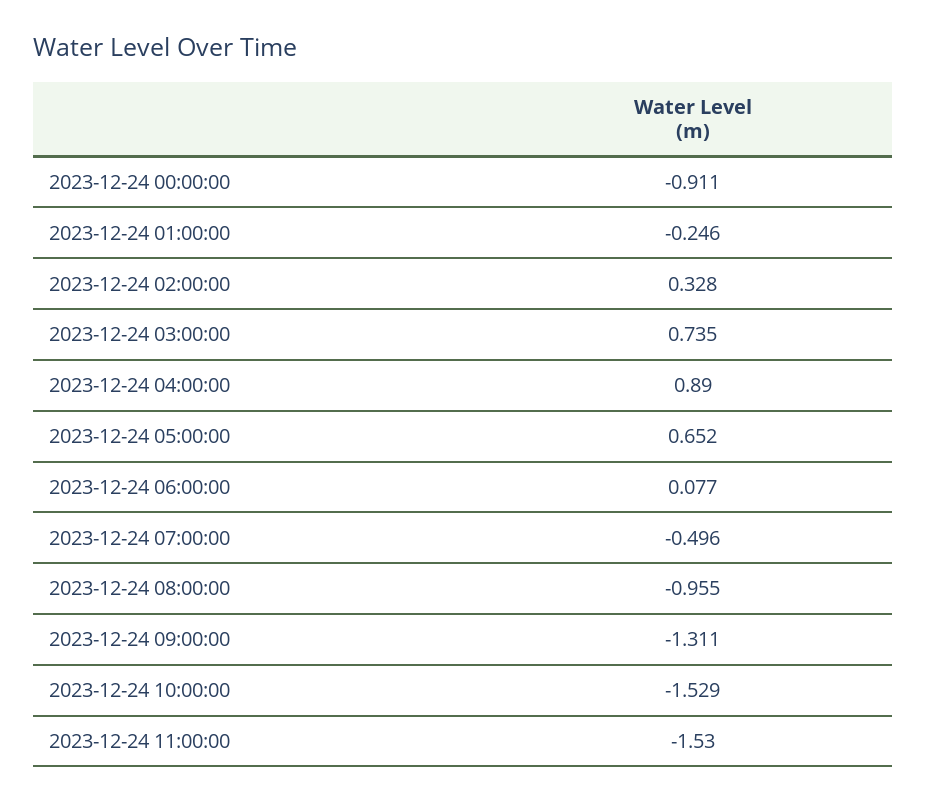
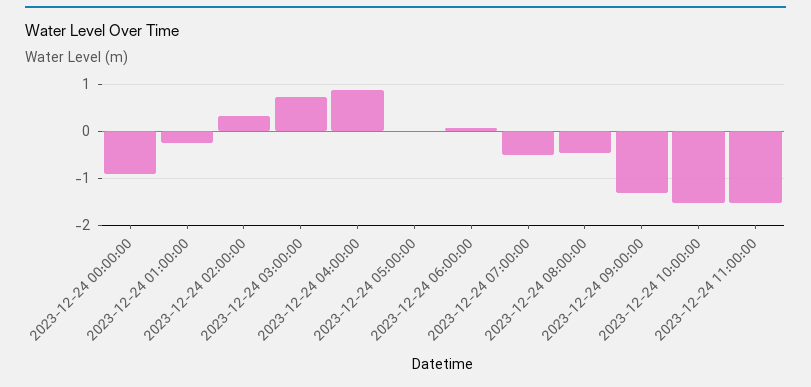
2023-12-24 05:00:00: 0.652 -> 0
2023-12-24 08:00:00: -0.955 -> -0.4

